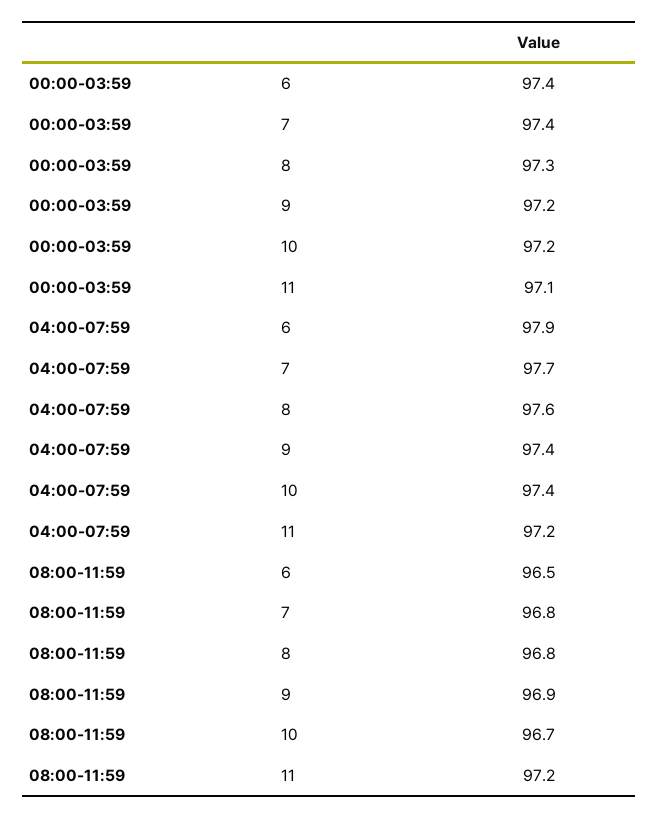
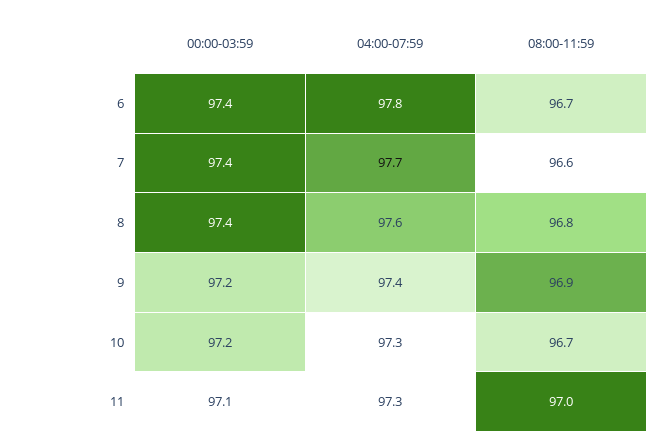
00:00-03:59, 8: 97.3 -> 97.4
04:00-07:59, 6: 97.9 -> 97.8
04:00-07:59, 10: 97.4 -> 97.3
04:00-07:59, 11: 97.2 -> 97.3
08:00-11:59, 6: 96.5 -> 96.7
08:00-11:59, 7: 96.8 -> 96.6
08:00-11:59, 11: 97.2 -> 97

